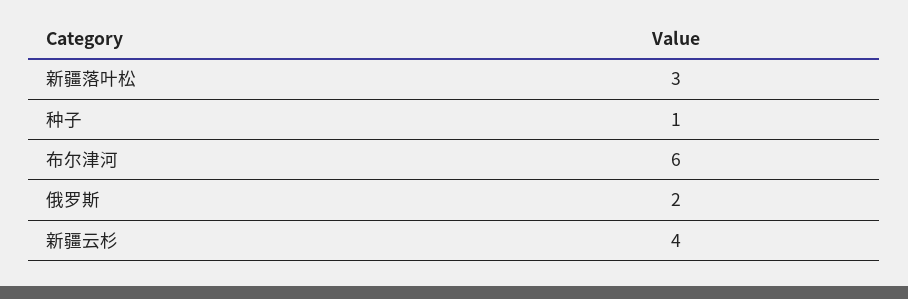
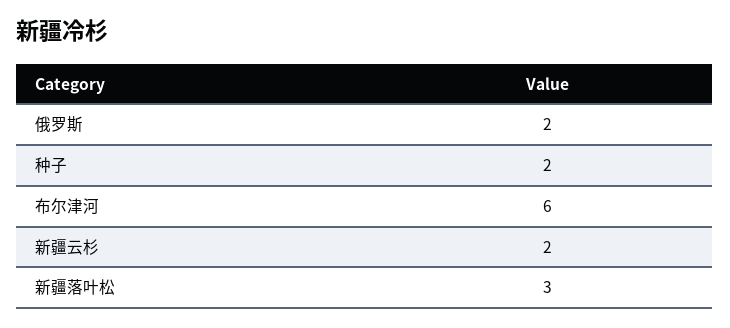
种子: 1 -> 2
新疆云杉: 4 -> 2

